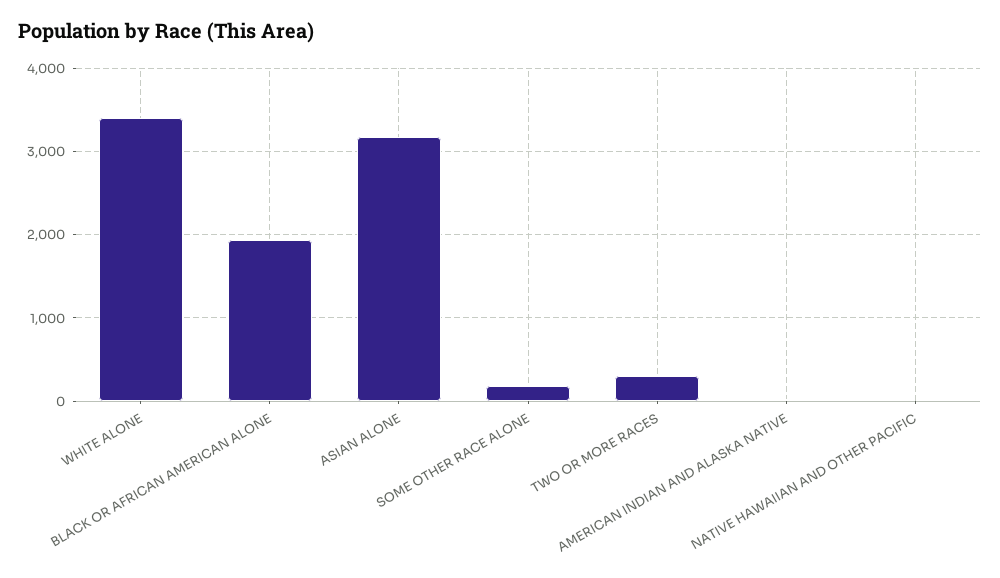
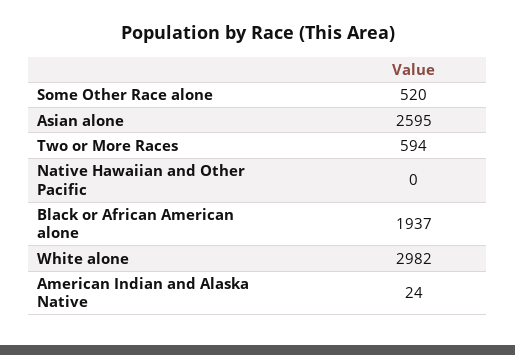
WHITE ALONE: 3400 -> 2982
ASIAN ALONE: 3200 -> 2595
SOME OTHER RACE ALONE: 200 -> 520
TWO OR MORE RACES: 300 -> 594

